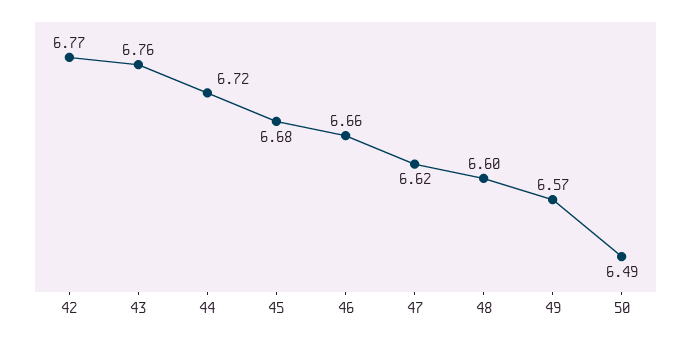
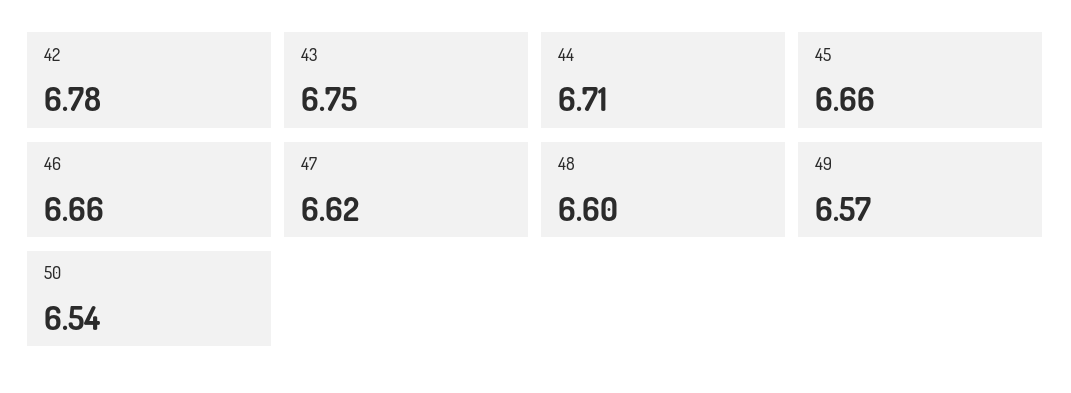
42: 6.77 -> 6.78
43: 6.76 -> 6.75
44: 6.72 -> 6.71
45: 6.68 -> 6.66
50: 6.49 -> 6.54

